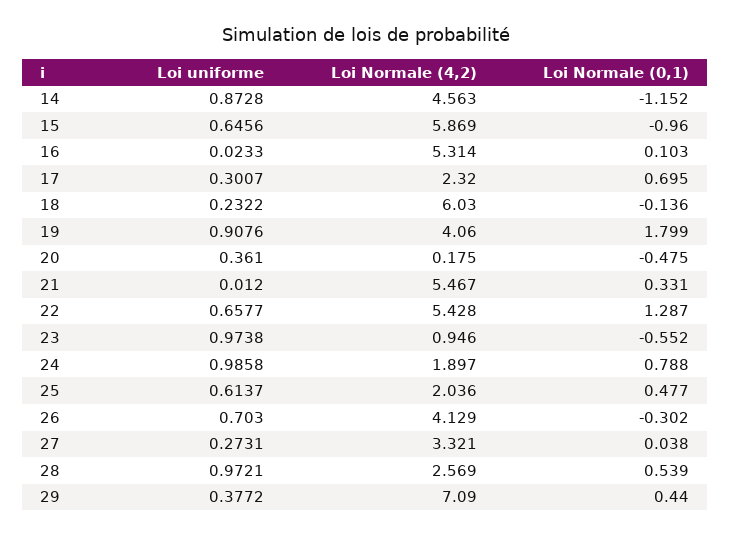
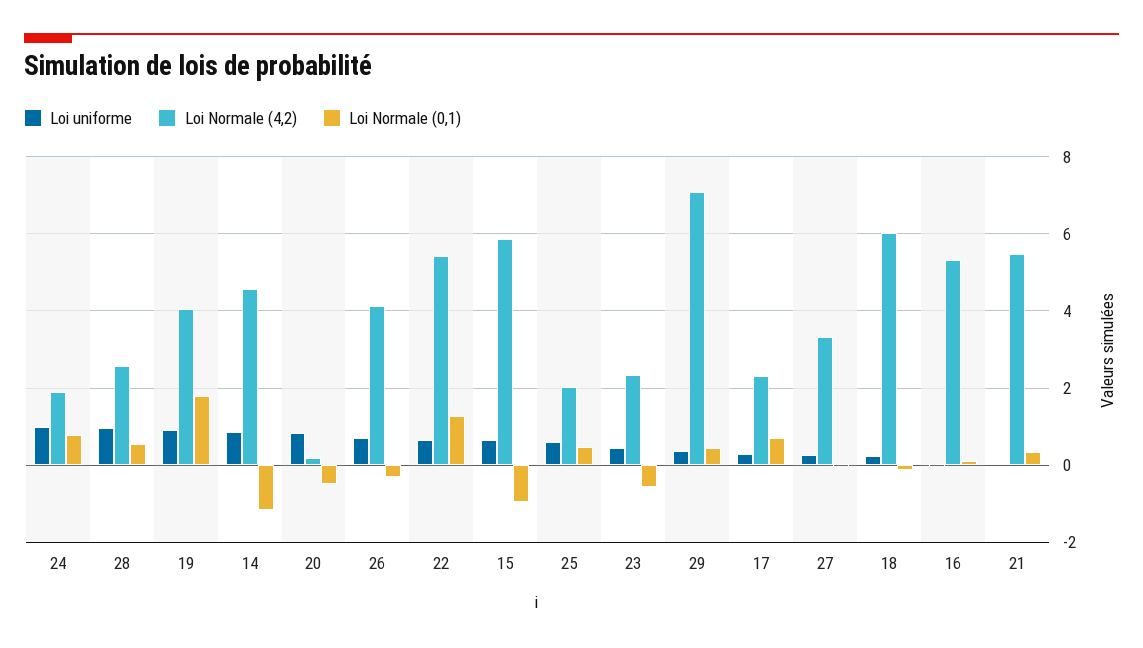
Loi uniforme, 20: 0.361 -> 0.8
Loi uniforme, 23: 0.9738 -> 0.4
Loi Normale (4,2), 23: 0.946 -> 2.4

